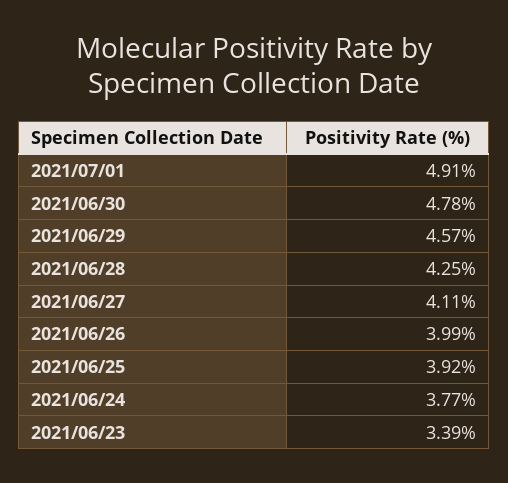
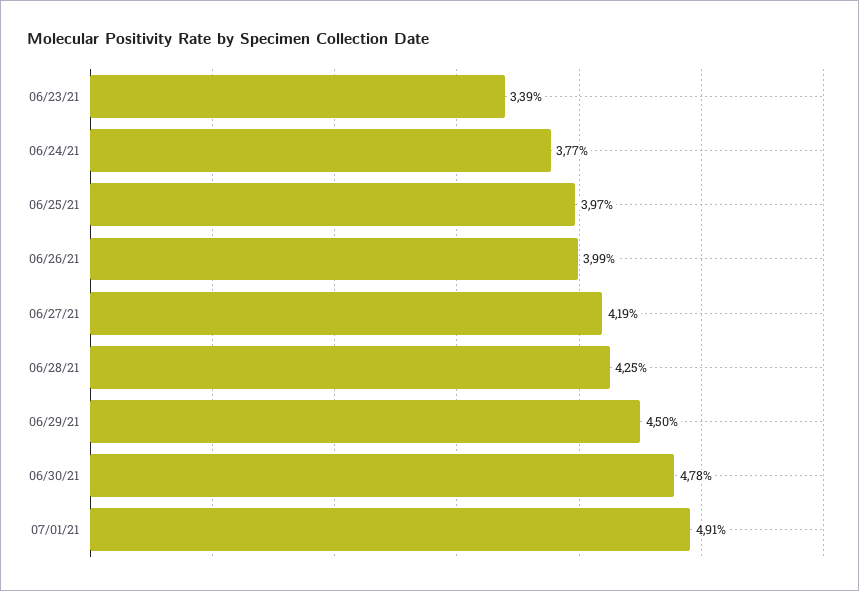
2021/06/29: 4.57 -> 4.5
2021/06/27: 4.11 -> 4.19
2021/06/25: 3.92 -> 3.97

